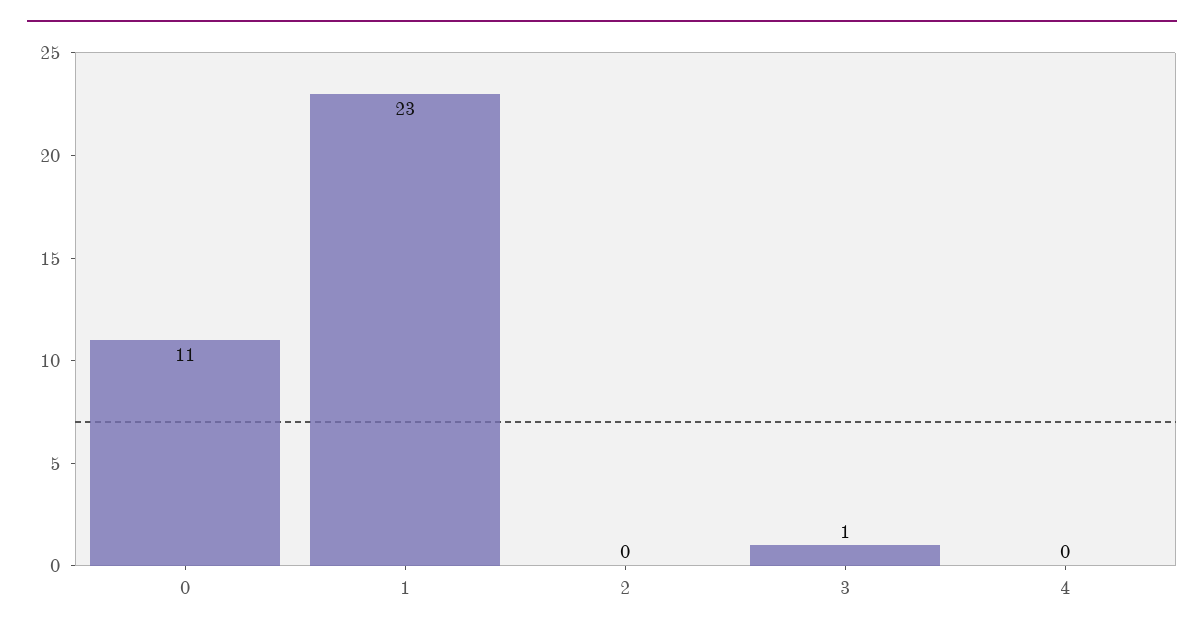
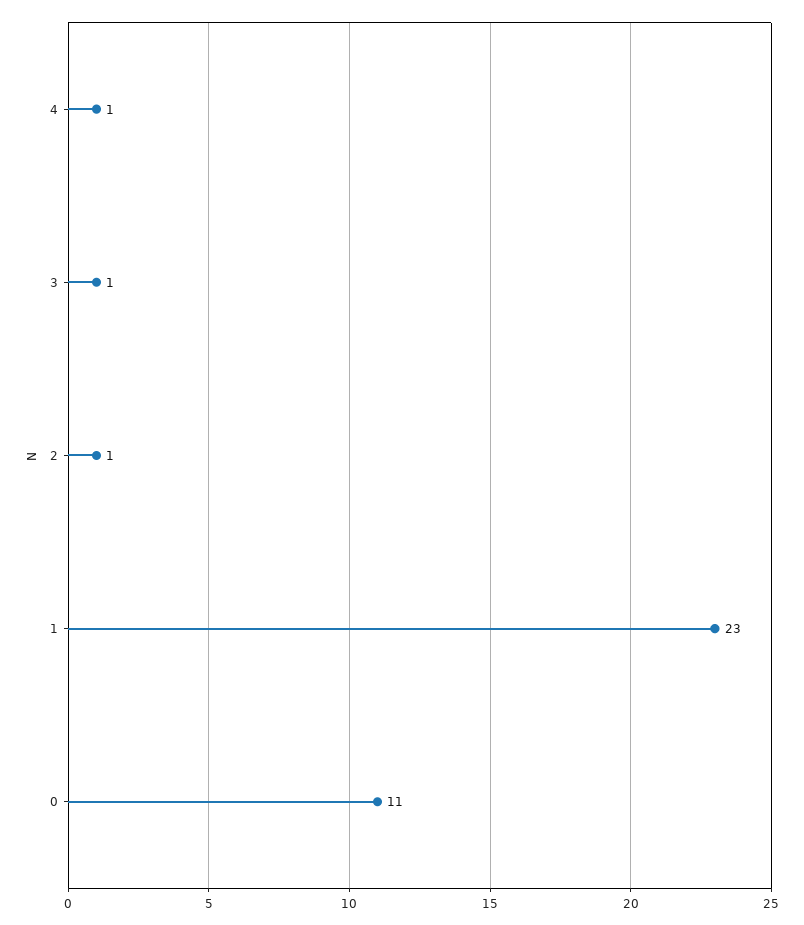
2: 0 -> 1
4: 0 -> 1

